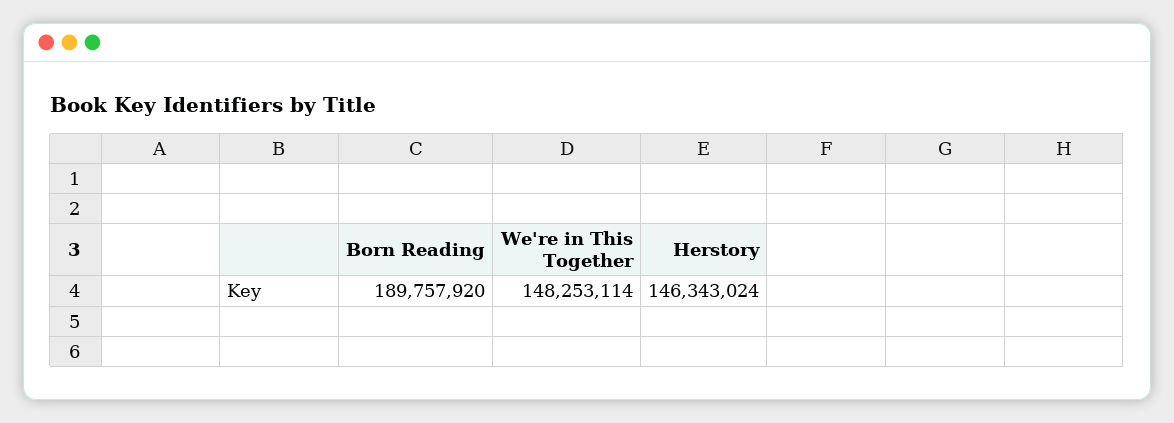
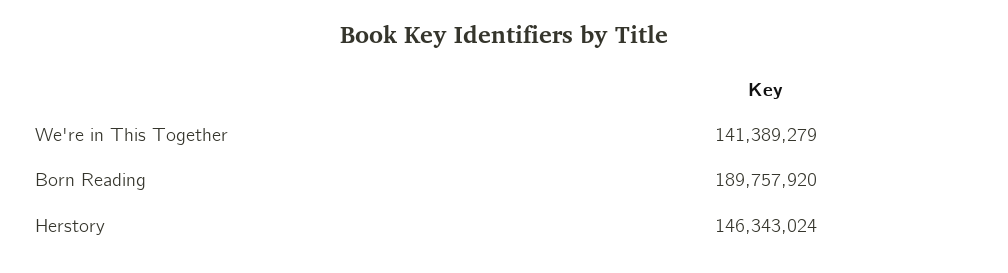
We're in This Together: 148253114 -> 141389279

